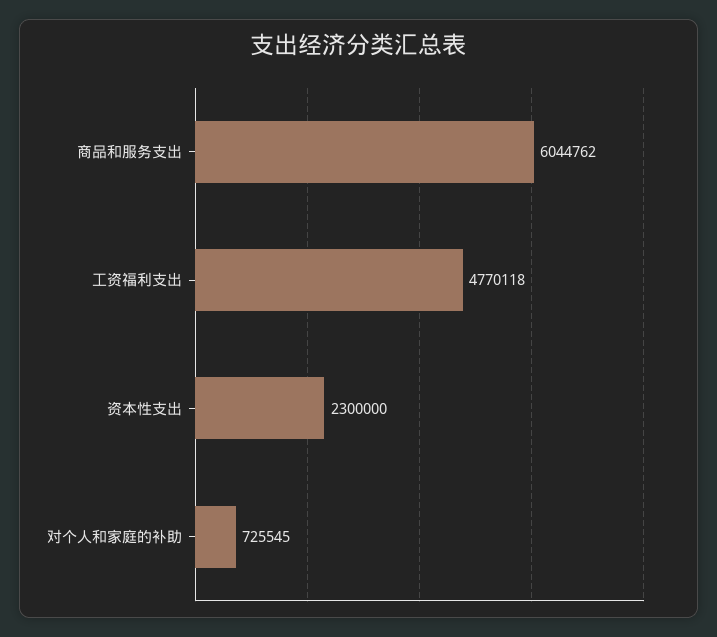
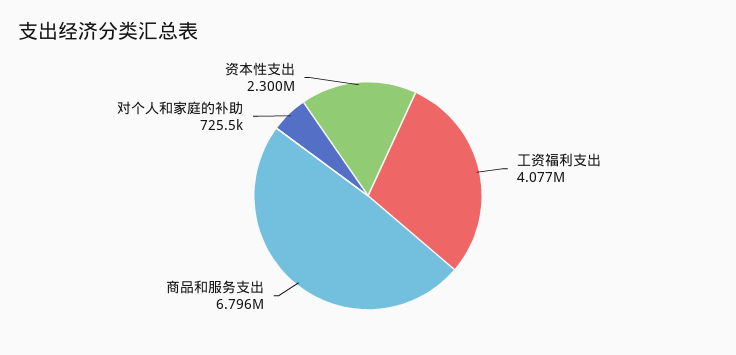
商品和服务支出: 6044762 -> 6796000
工资福利支出: 4770118 -> 4077000

